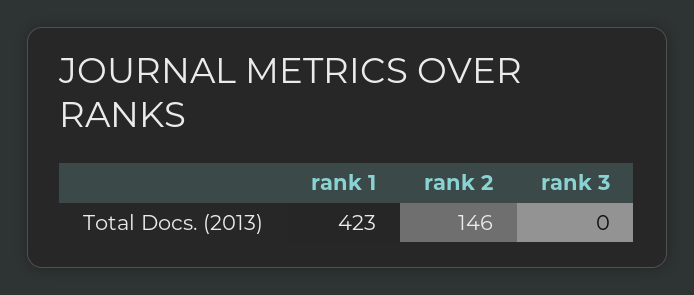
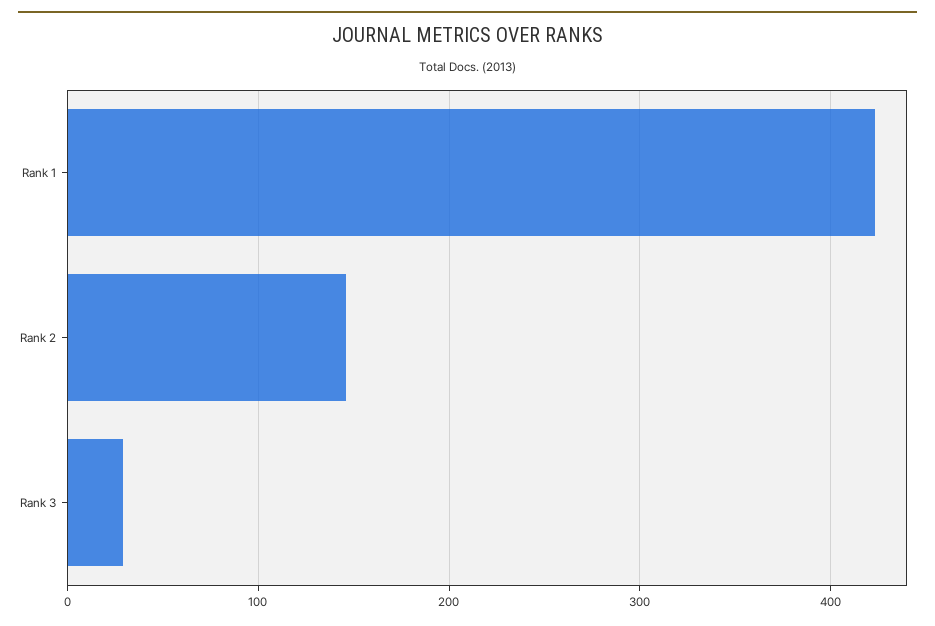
rank 3: 0 -> 30

